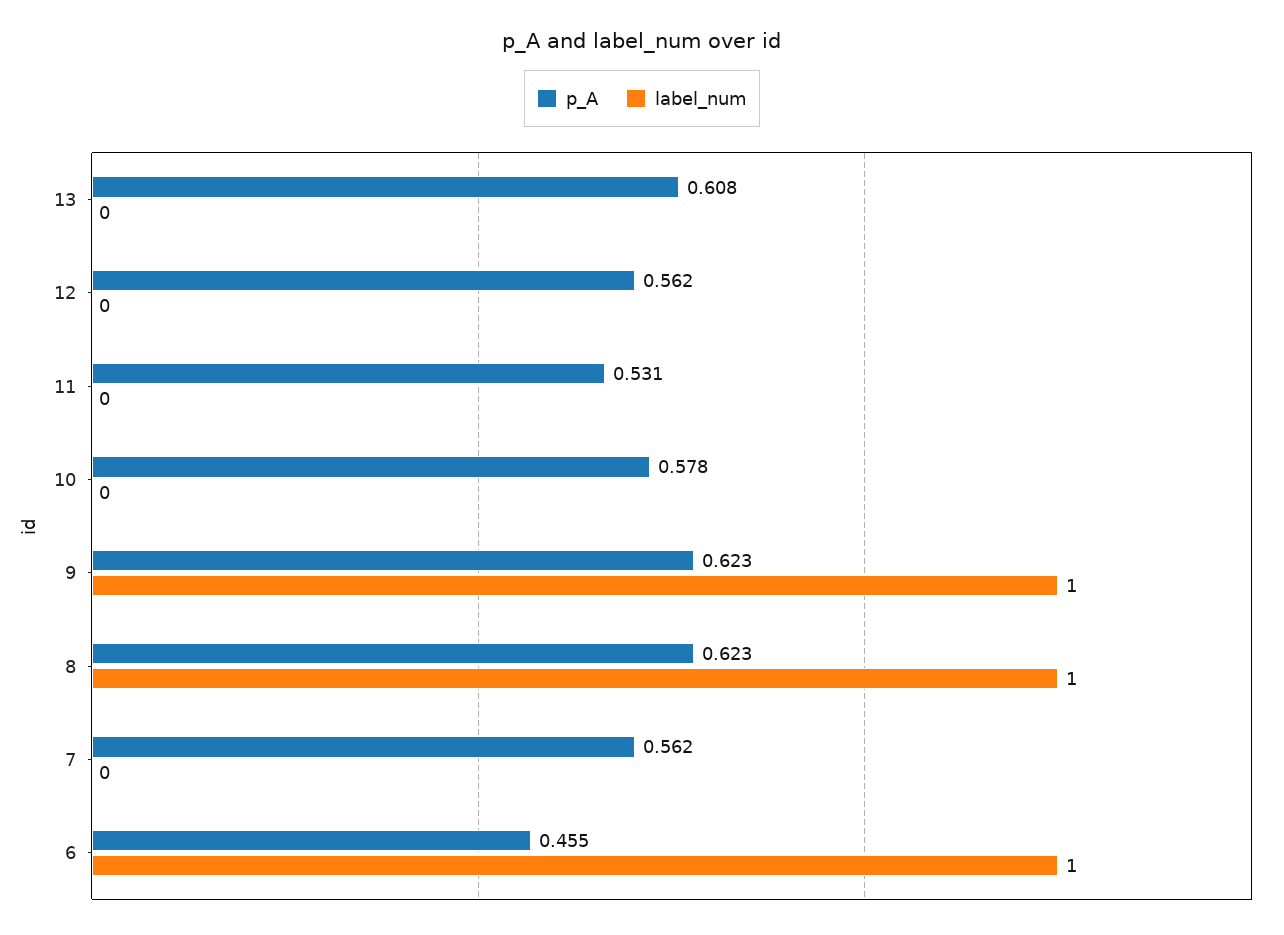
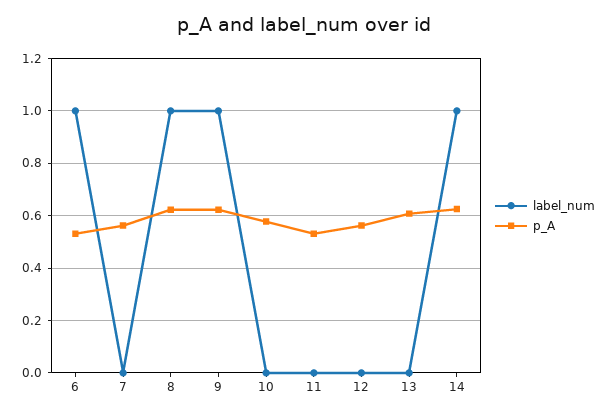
p_A, 6: 0.455 -> 0.525
label_num, 14: none -> 1
p_A, 14: none -> 0.625

